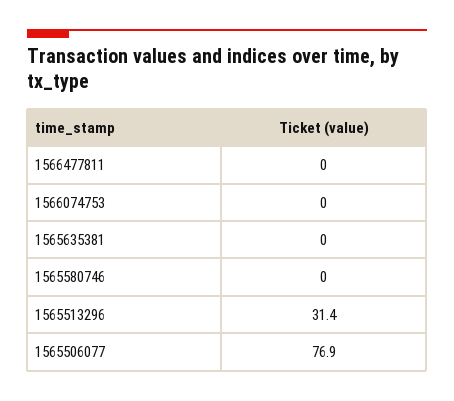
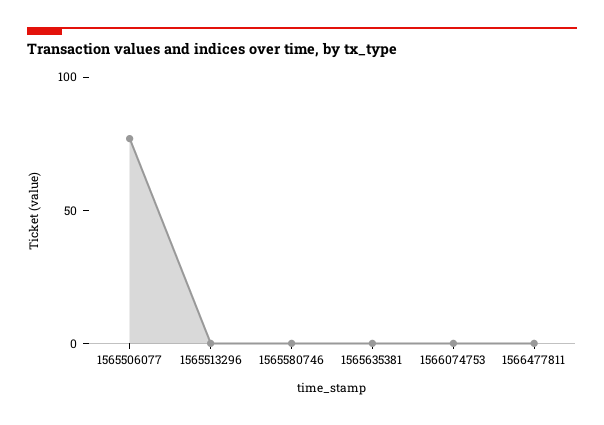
1565513296: 31.4 -> 0

